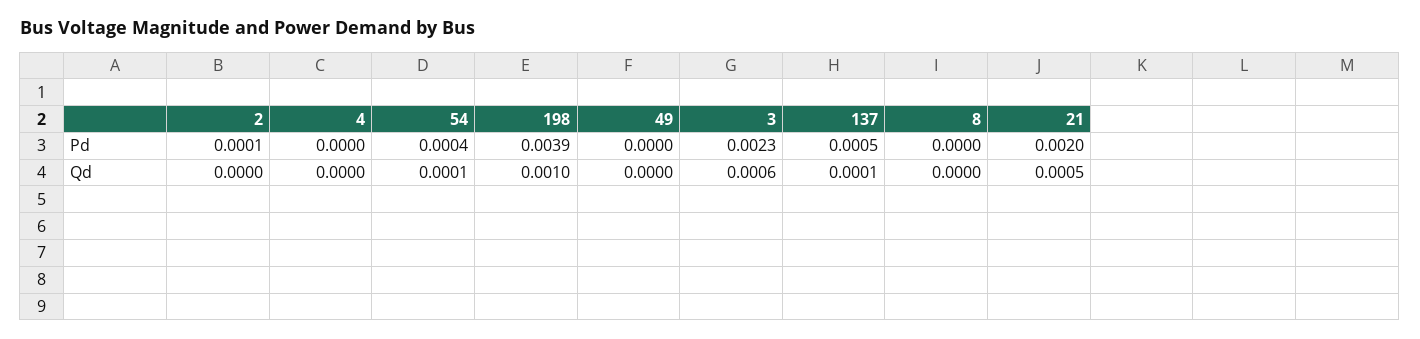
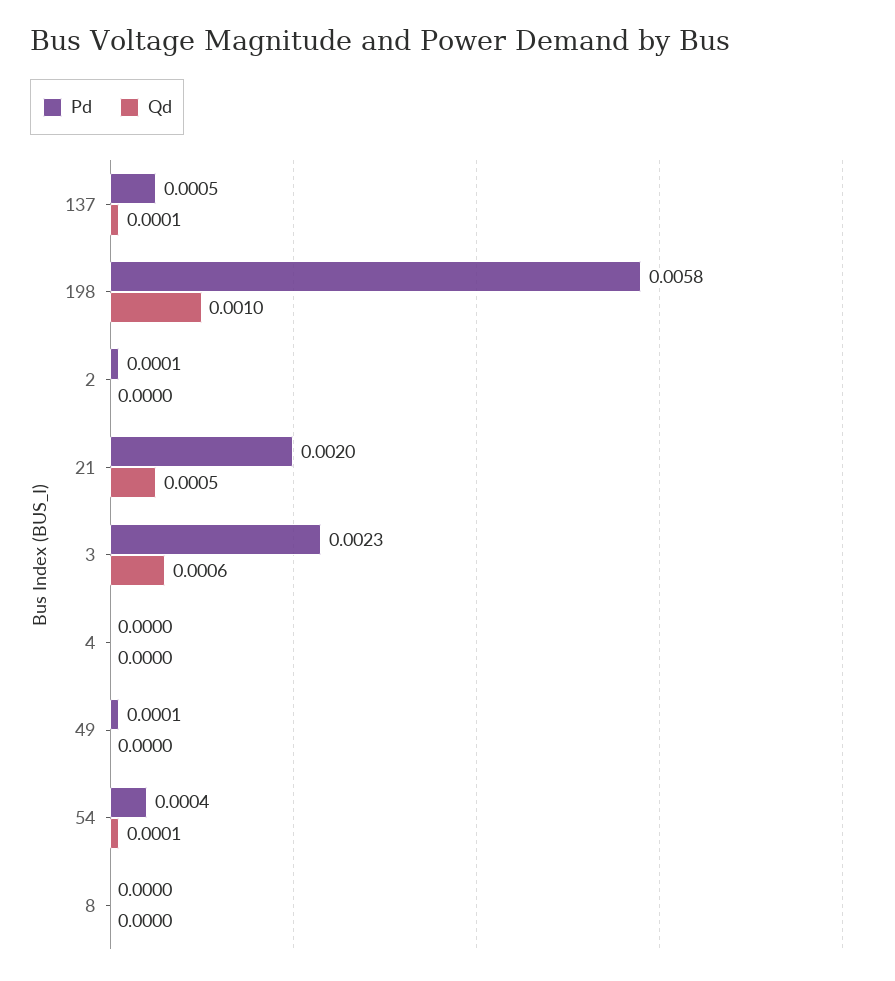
Pd, 198: 0.0039 -> 0.0058
Pd, 49: 0 -> 0.0001

